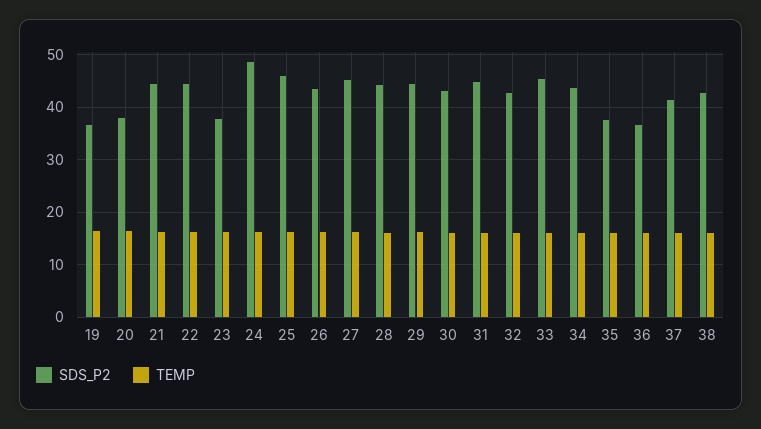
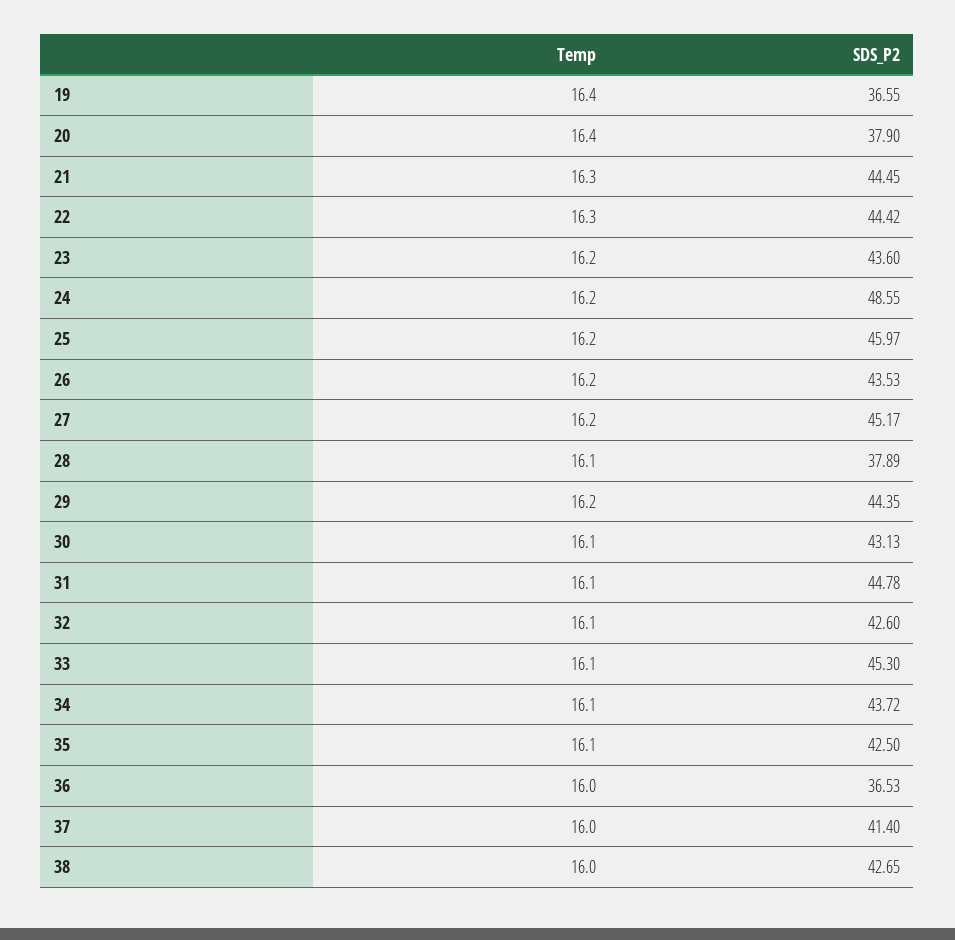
SDS_P2, 23: 38 -> 43.6
SDS_P2, 28: 44 -> 37.89
SDS_P2, 35: 38 -> 42.5

